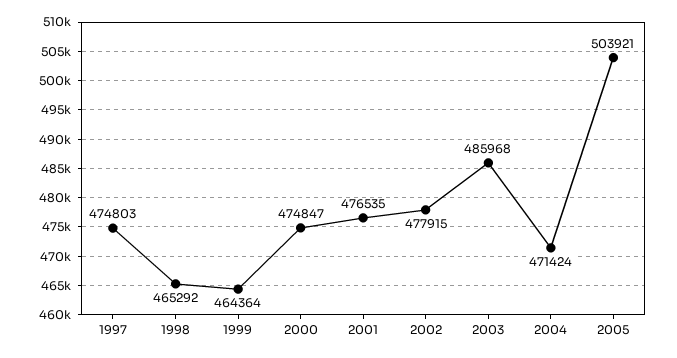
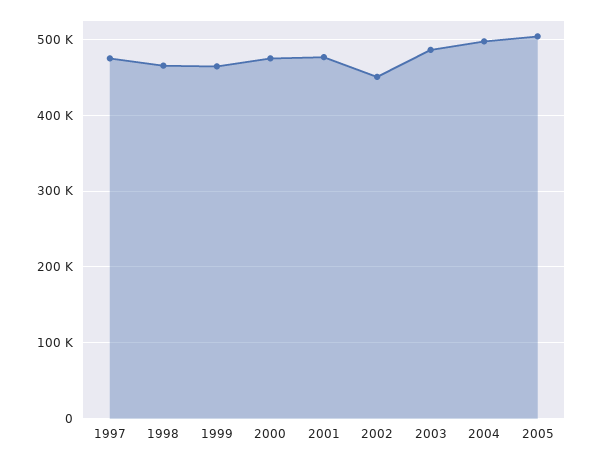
2002: 477915 -> 450000
2004: 471424 -> 500000

